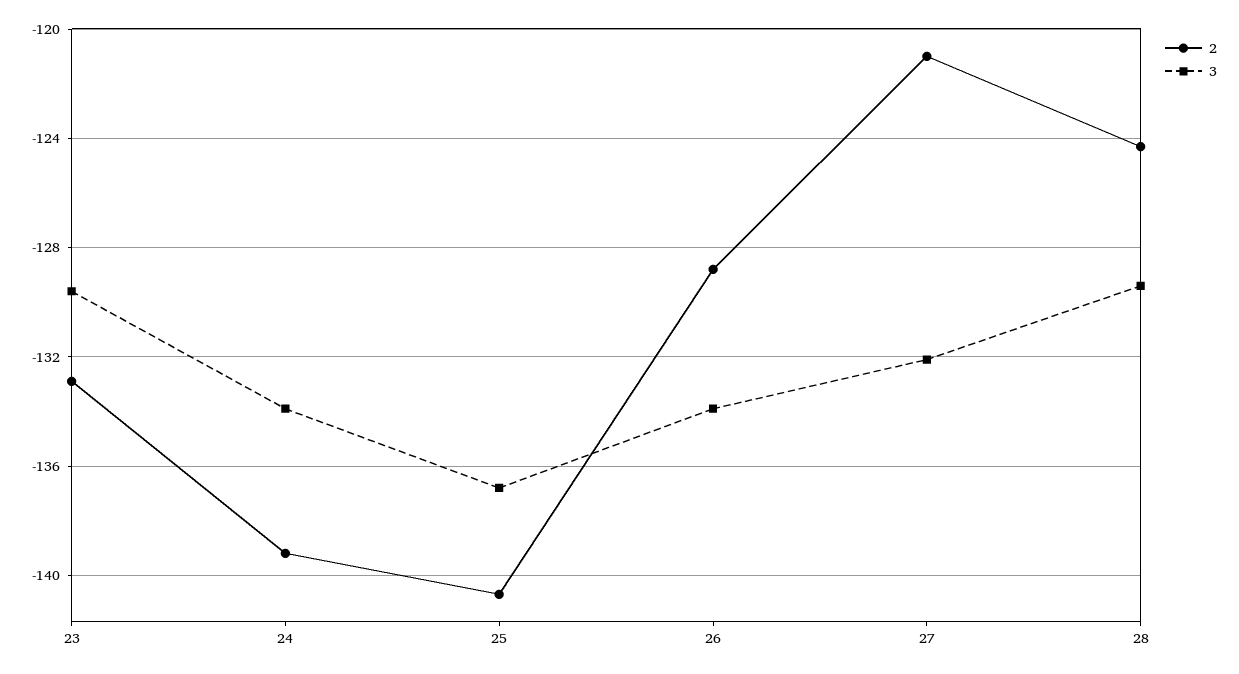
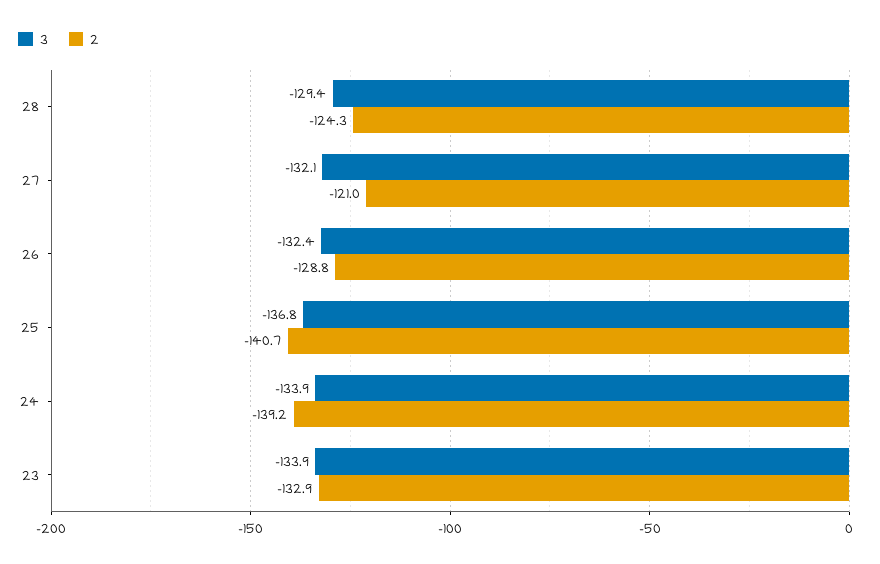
3, 23: -129.5 -> -133.9
3, 26: -134 -> -132.4

